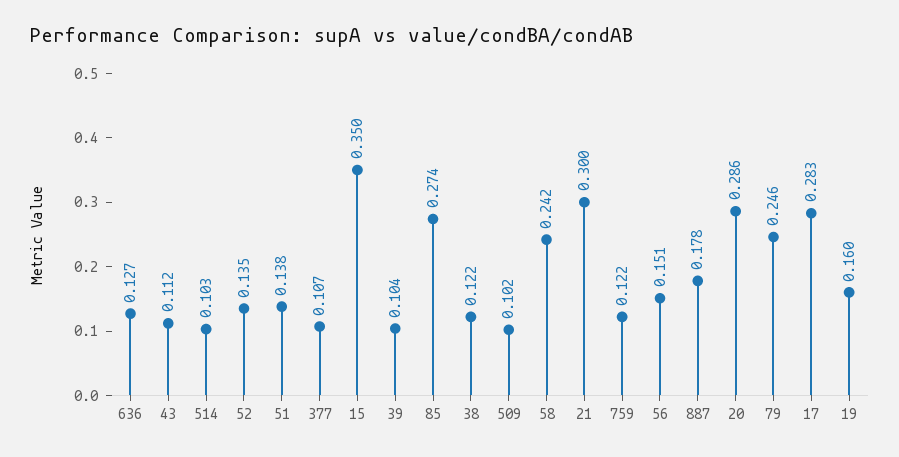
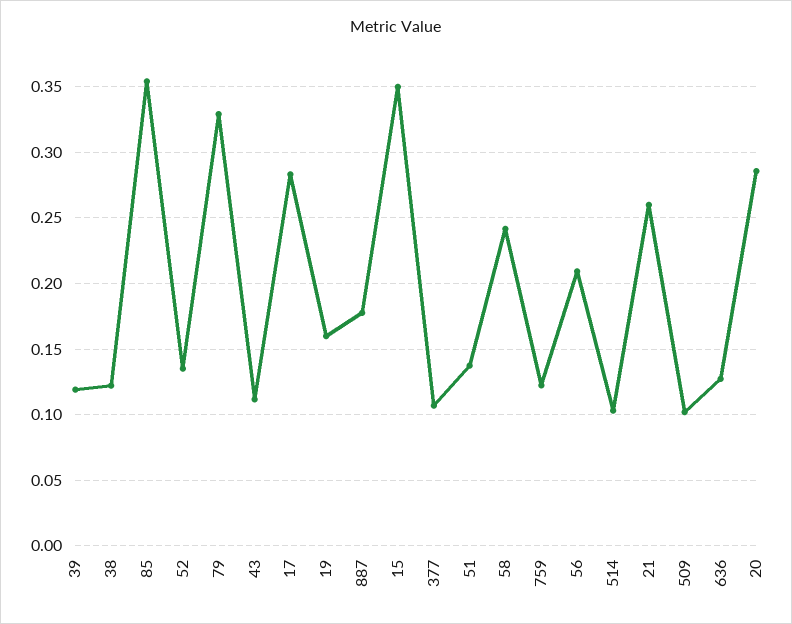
39: 0.104 -> 0.12
85: 0.274 -> 0.355
21: 0.3 -> 0.26
56: 0.151 -> 0.21
79: 0.246 -> 0.33

